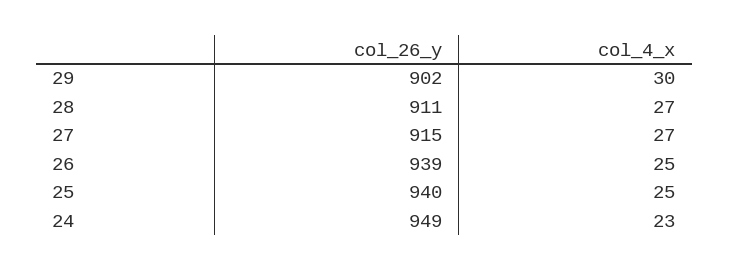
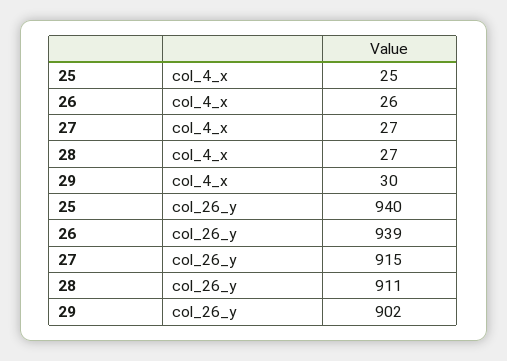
col_4_x, 26: 25 -> 26
col_26_y, 24: 949 -> none
col_4_x, 24: 23 -> none

